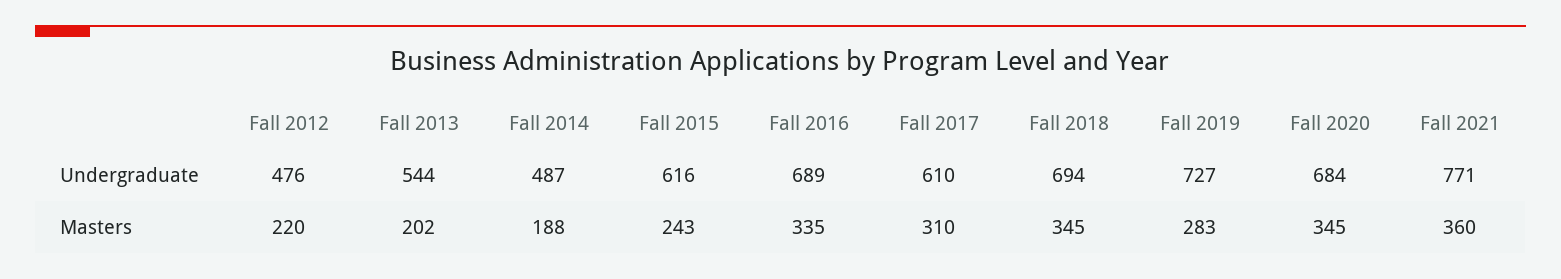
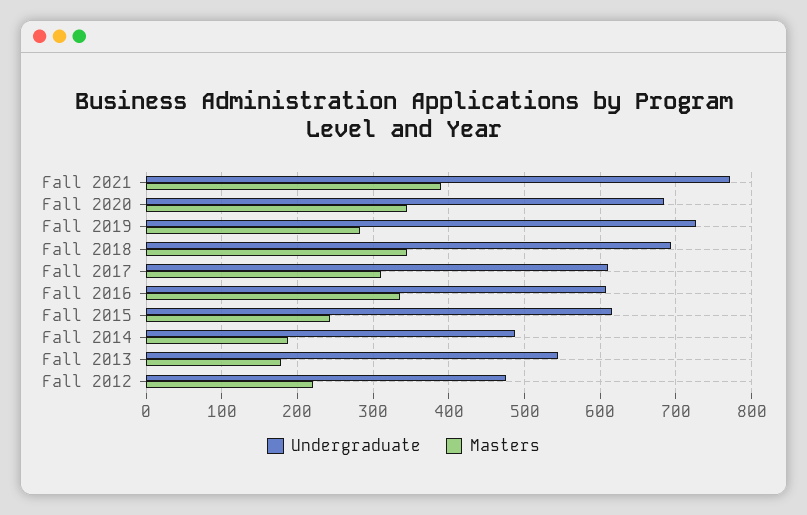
Undergraduate, Fall 2016: 689 -> 610
Masters, Fall 2013: 202 -> 180
Masters, Fall 2021: 360 -> 390

